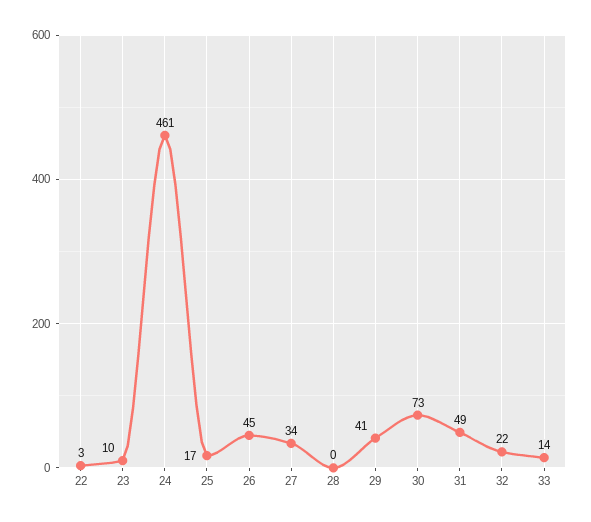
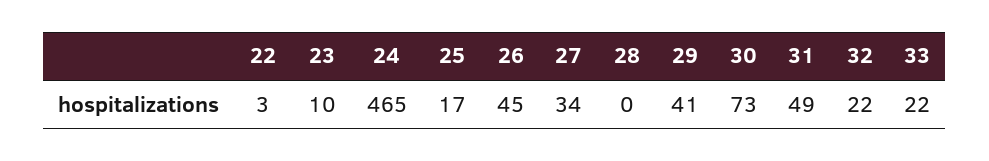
24: 461 -> 465
33: 14 -> 22

